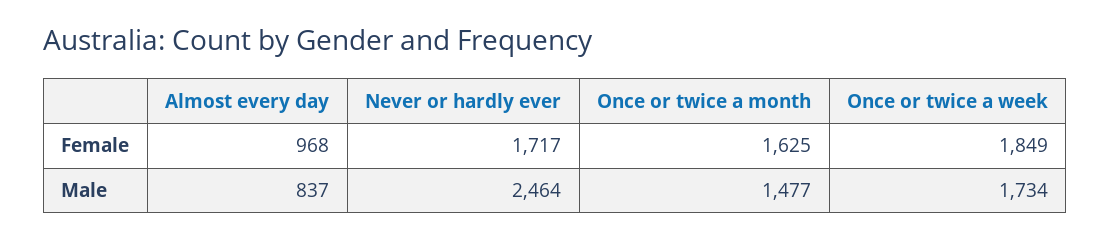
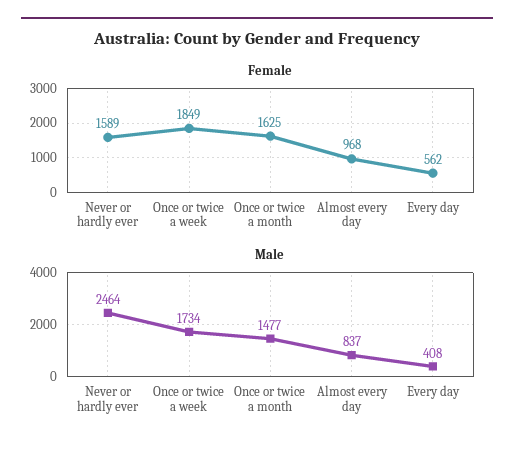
Female, Never or hardly ever: 1717 -> 1589
Female, Every day: none -> 562
Male, Every day: none -> 408

